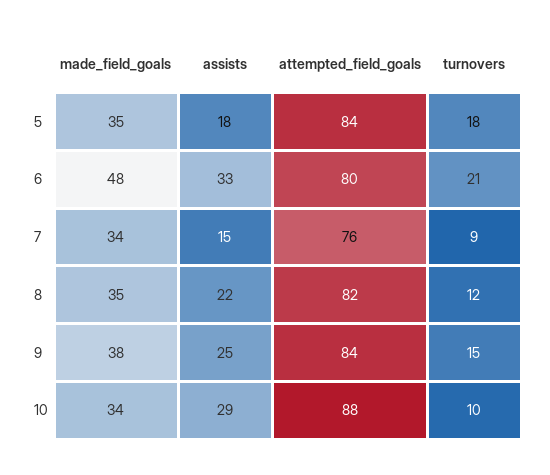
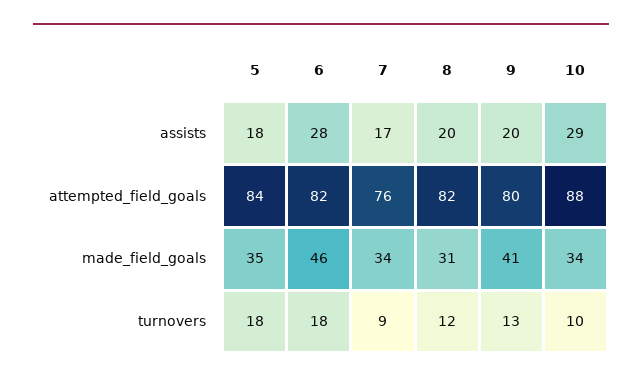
made_field_goals, 6: 48 -> 46
assists, 6: 33 -> 28
attempted_field_goals, 6: 80 -> 82
turnovers, 6: 21 -> 18
assists, 7: 15 -> 17
made_field_goals, 8: 35 -> 31
assists, 8: 22 -> 20
made_field_goals, 9: 38 -> 41
assists, 9: 25 -> 20
attempted_field_goals, 9: 84 -> 80
turnovers, 9: 15 -> 13

